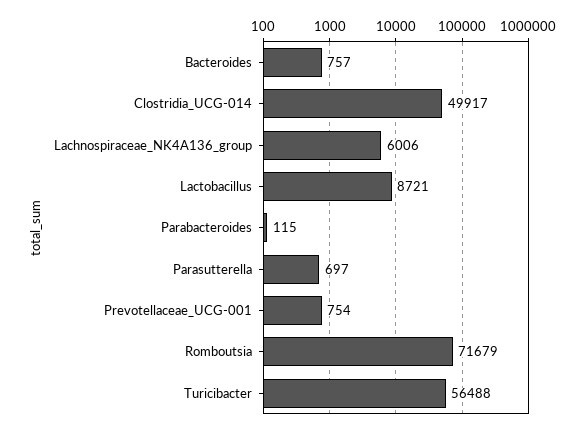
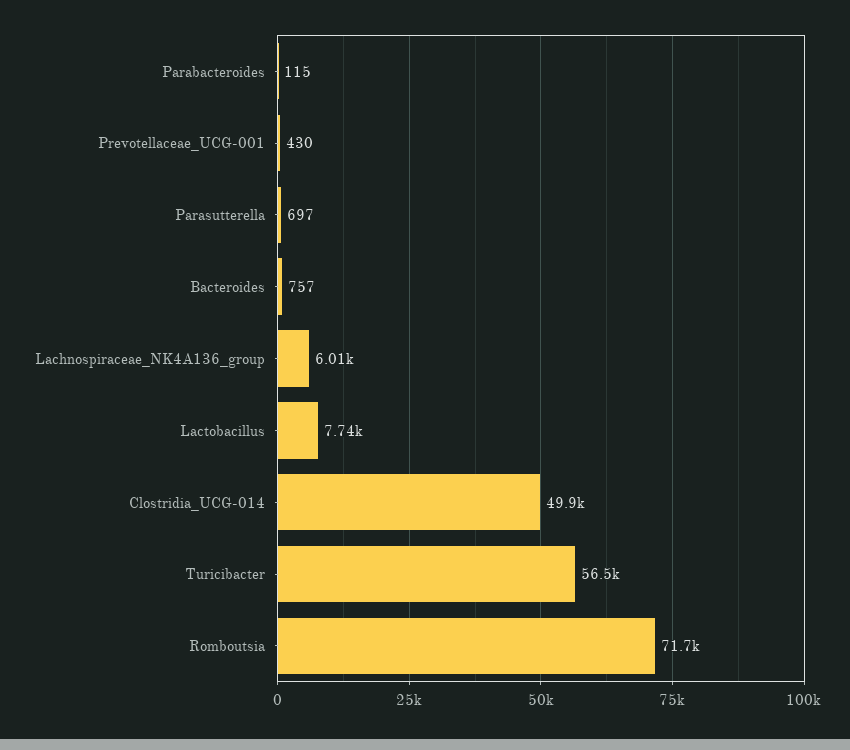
Lactobacillus: 8721 -> 7740
Prevotellaceae_UCG-001: 754 -> 430

